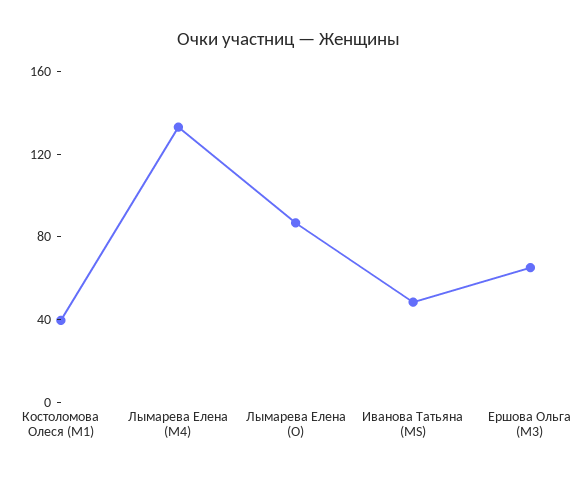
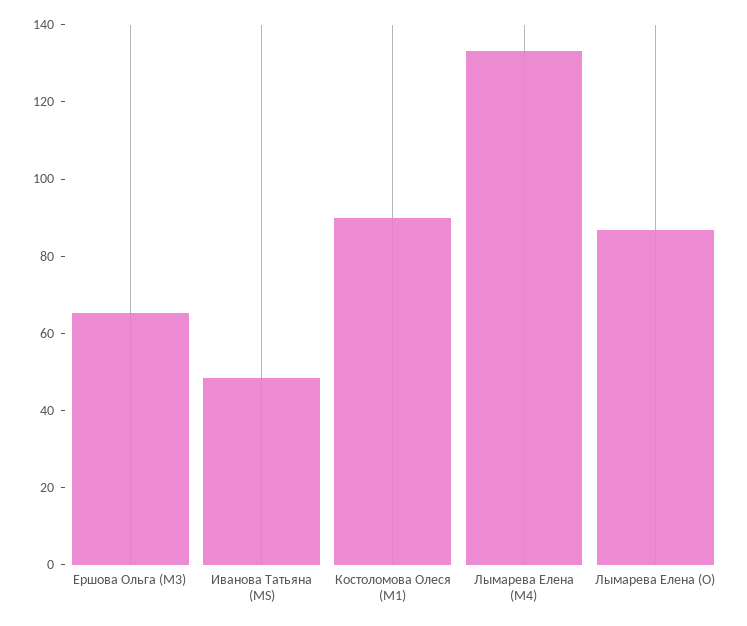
Костоломова Олеся (M1): 40 -> 90

